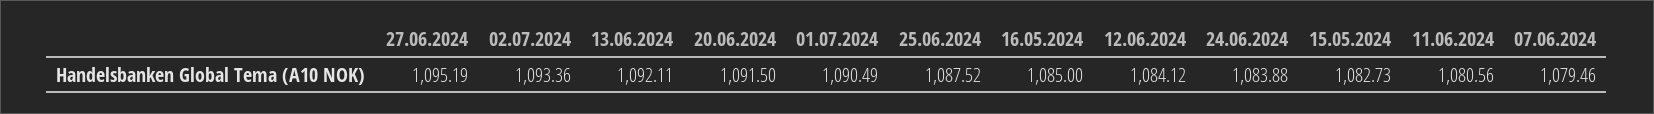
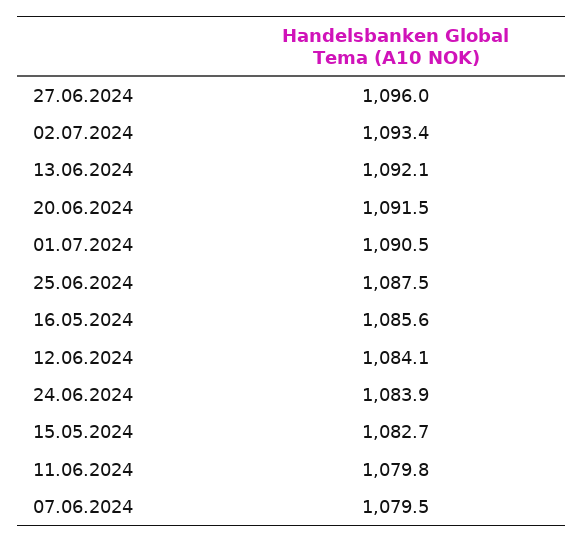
27.06.2024: 1095.19 -> 1096
16.05.2024: 1085 -> 1085.6
11.06.2024: 1080.56 -> 1079.8

